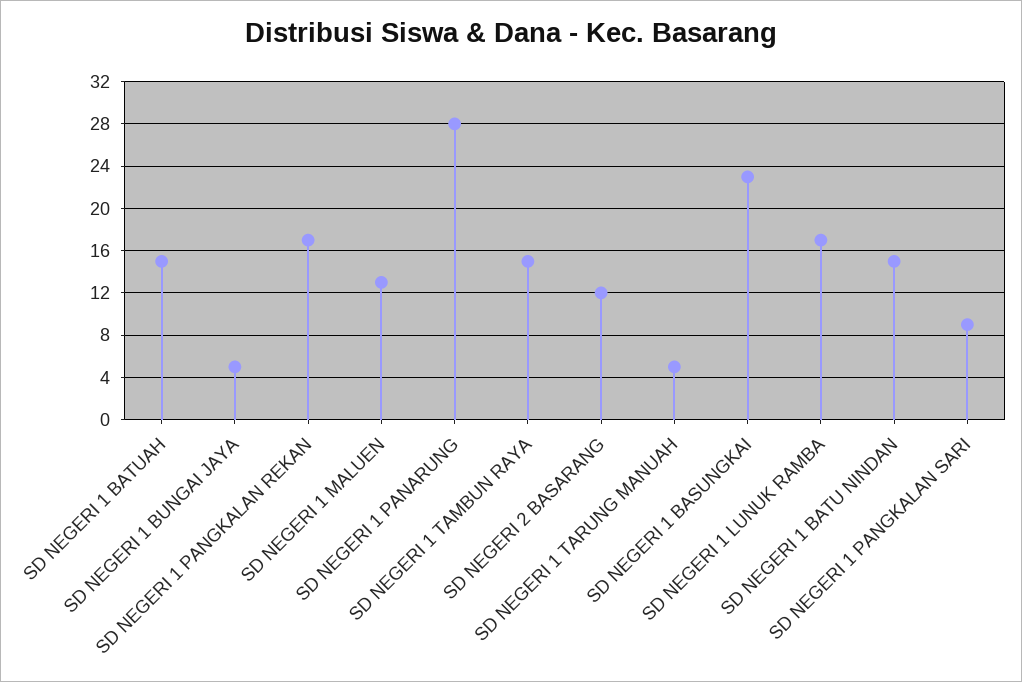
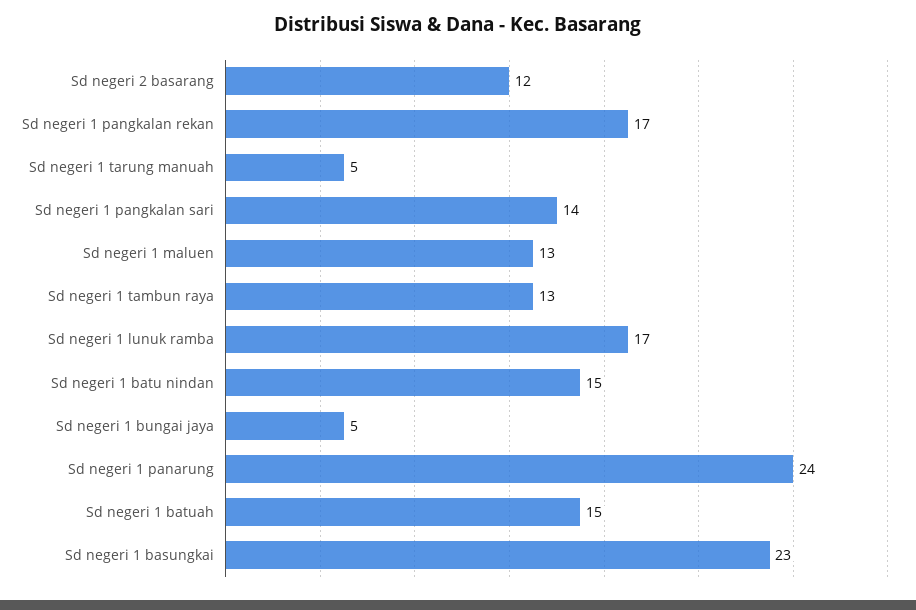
SD NEGERI 1 PANARUNG: 28 -> 24
SD NEGERI 1 TAMBUN RAYA: 15 -> 13
SD NEGERI 1 PANGKALAN SARI: 9 -> 14

